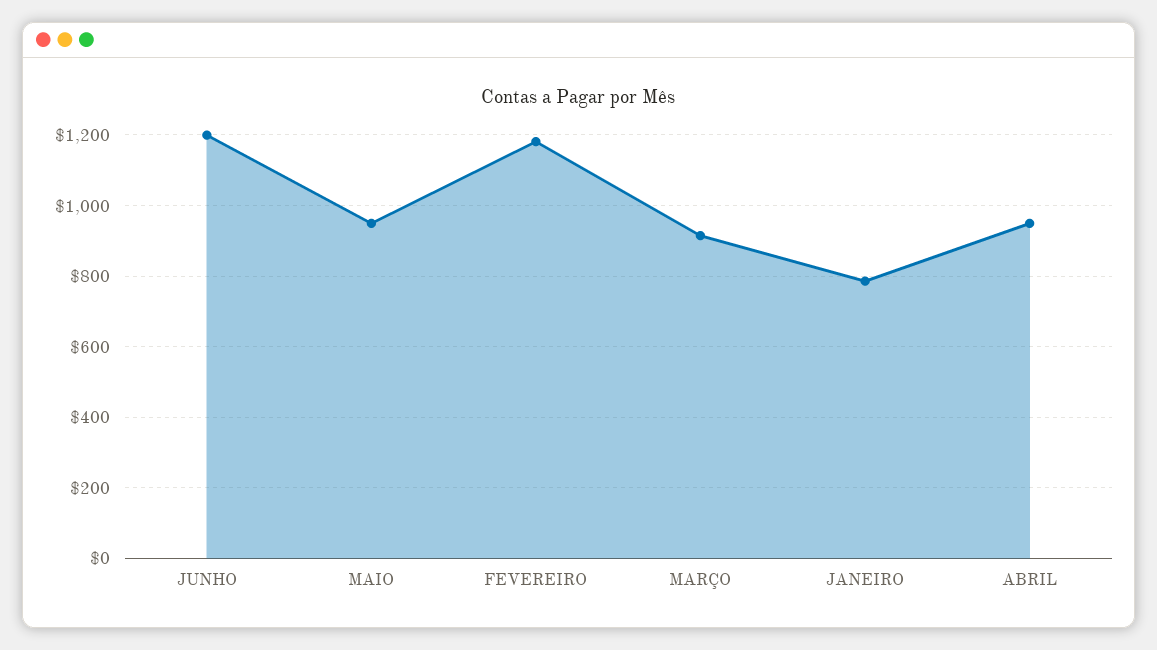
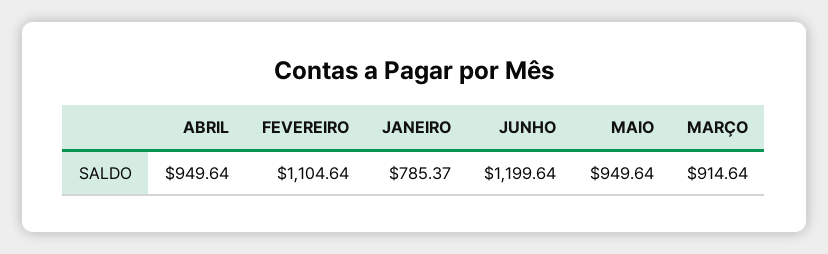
FEVEREIRO: 1180 -> 1104.64

